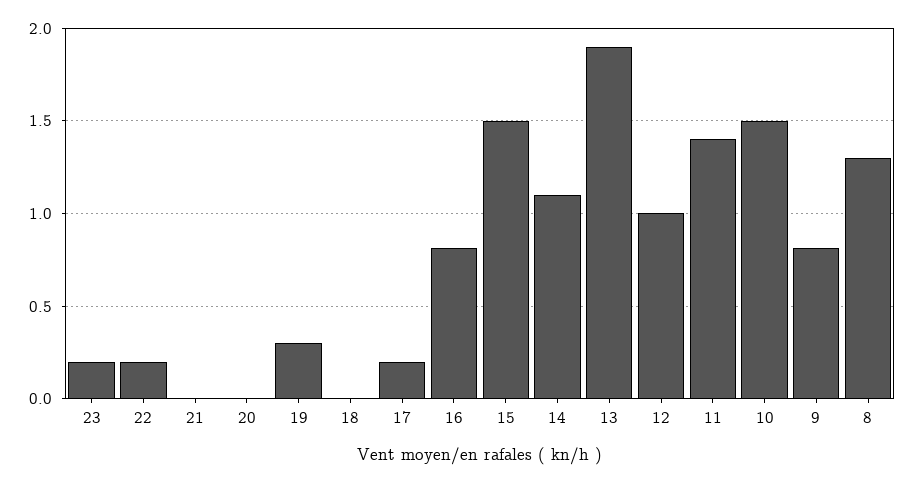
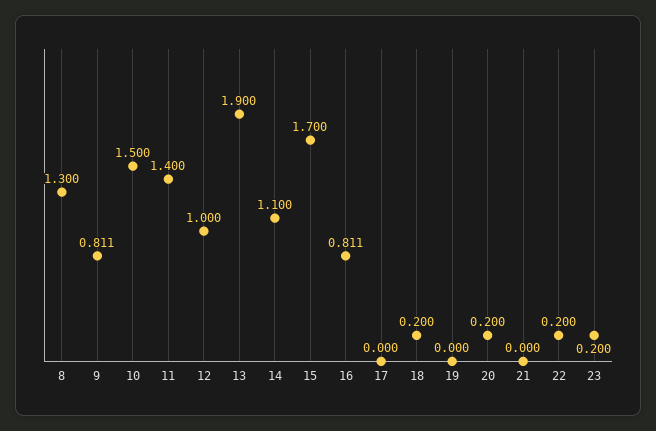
20: 0 -> 0.2
19: 0.3 -> 0
18: 0 -> 0.2
17: 0.2 -> 0
15: 1.5 -> 1.7

